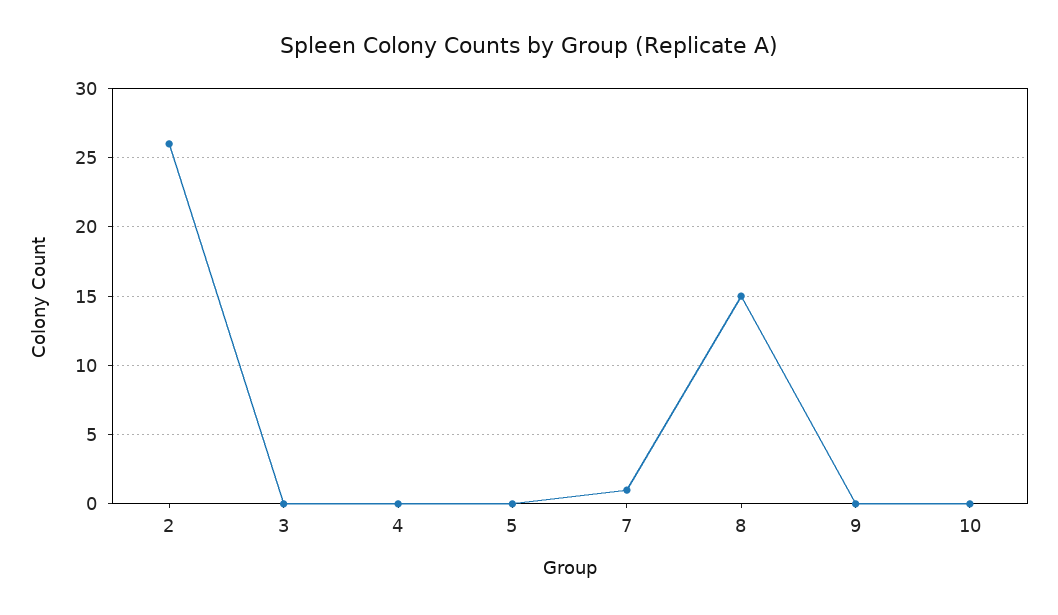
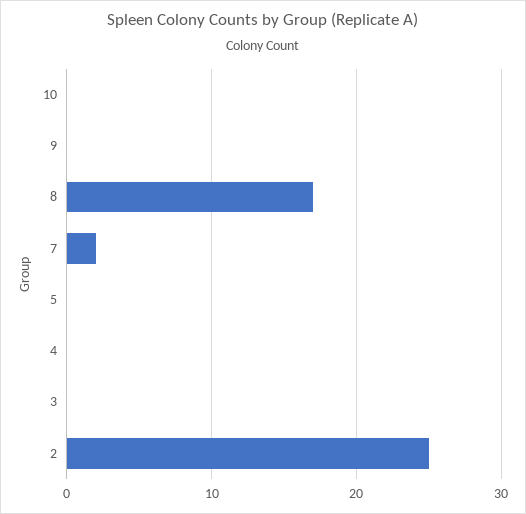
2: 26 -> 25
7: 1 -> 2
8: 15 -> 17

